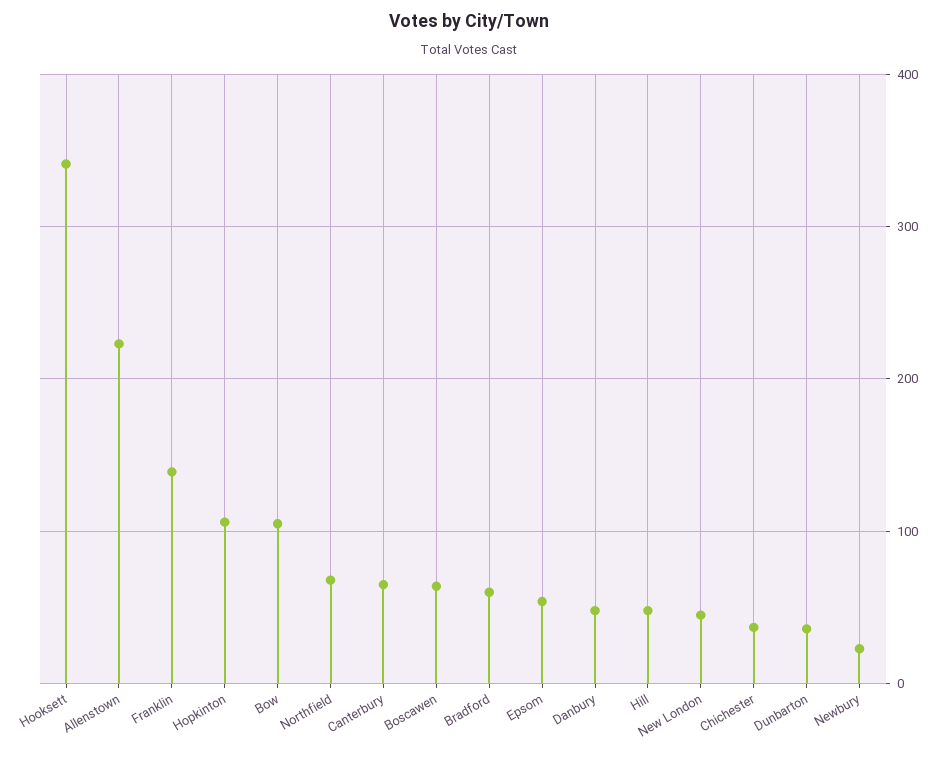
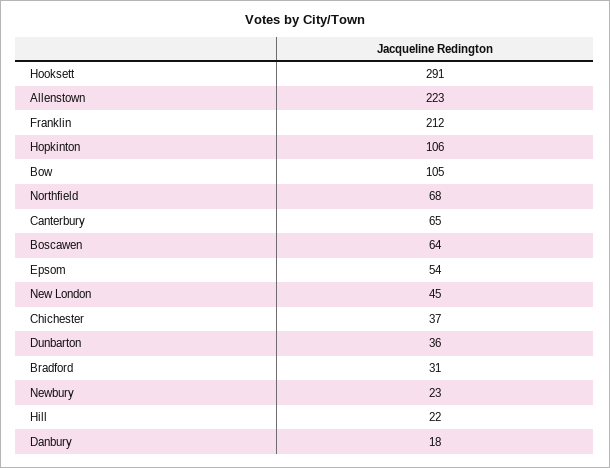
Hooksett: 340 -> 291
Franklin: 140 -> 212
Bradford: 60 -> 31
Danbury: 50 -> 18
Hill: 50 -> 22

